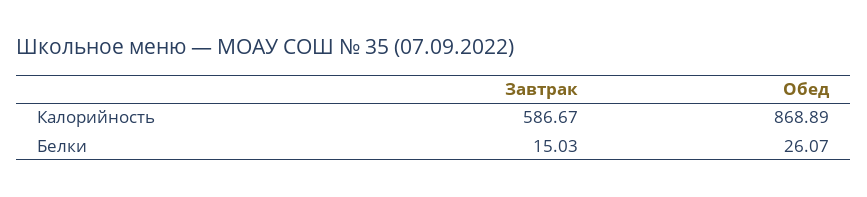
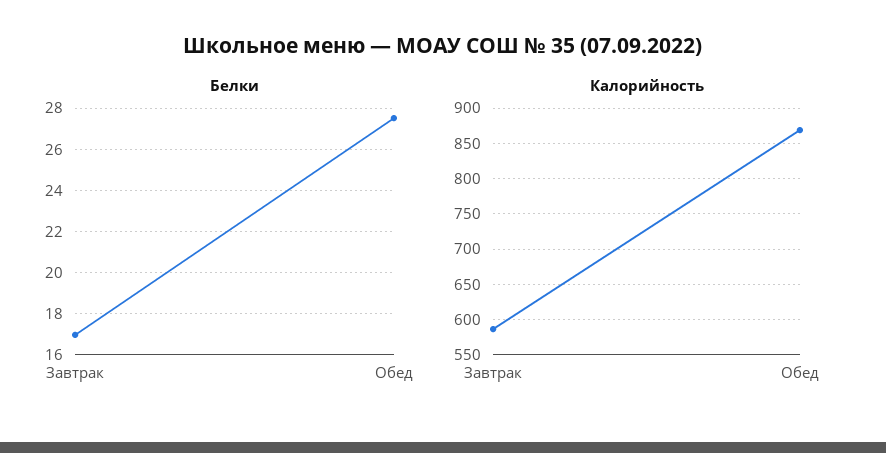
Белки, Завтрак: 15.03 -> 17
Белки, Обед: 26.07 -> 27.5

